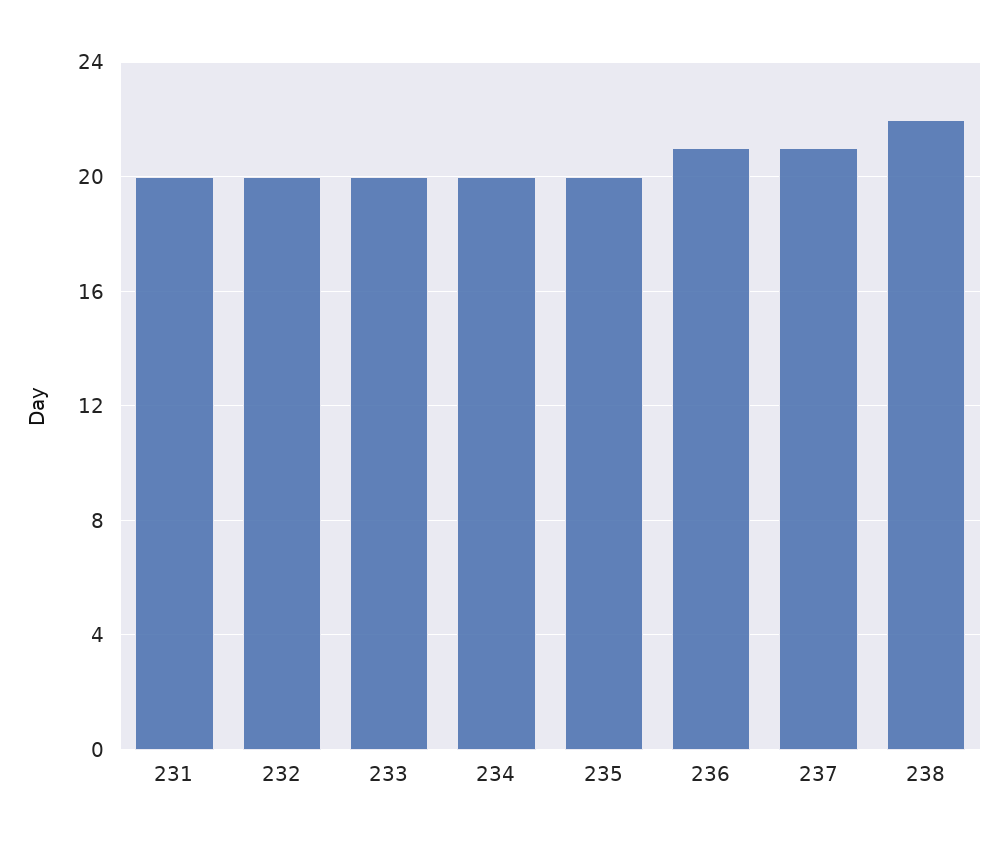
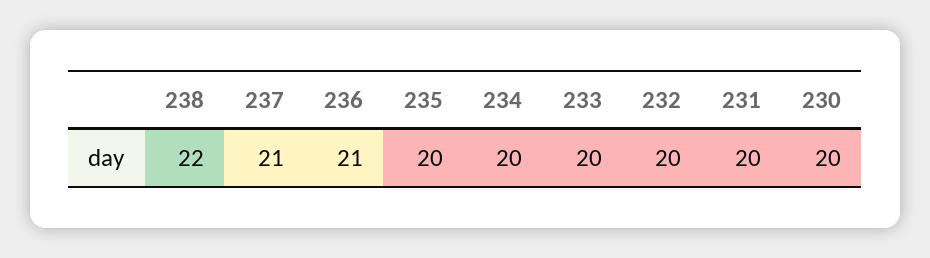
230: none -> 20

